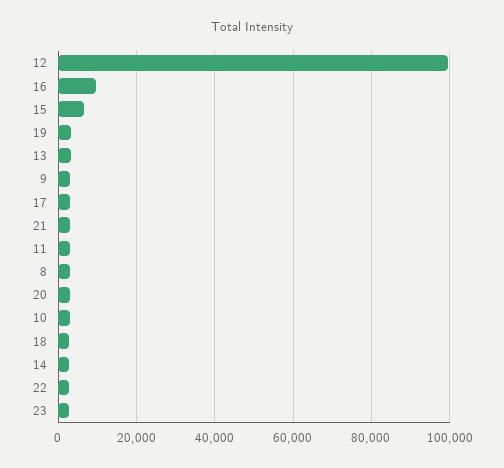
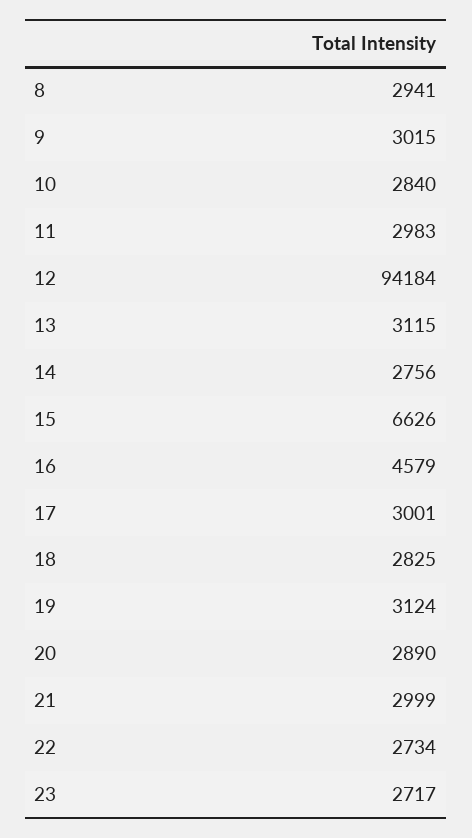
12: 100000 -> 94184
16: 10000 -> 4579

